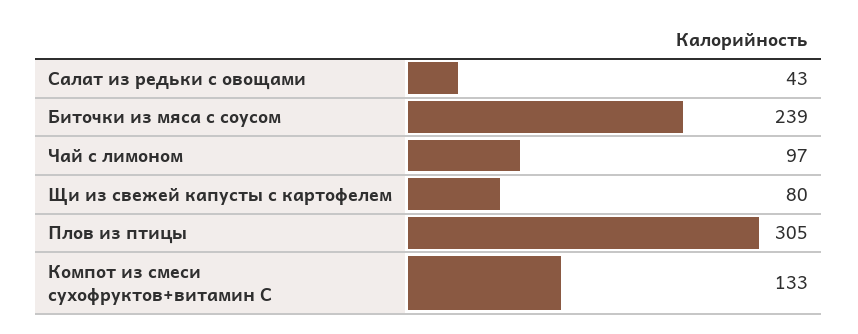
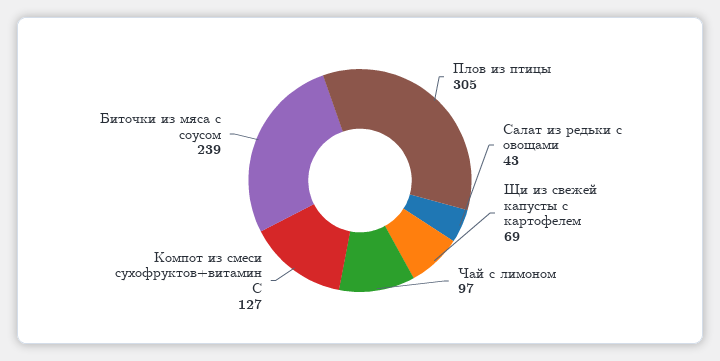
Щи из свежей капусты с картофелем: 80 -> 69
Компот из смеси сухофруктов+витамин С: 133 -> 127

